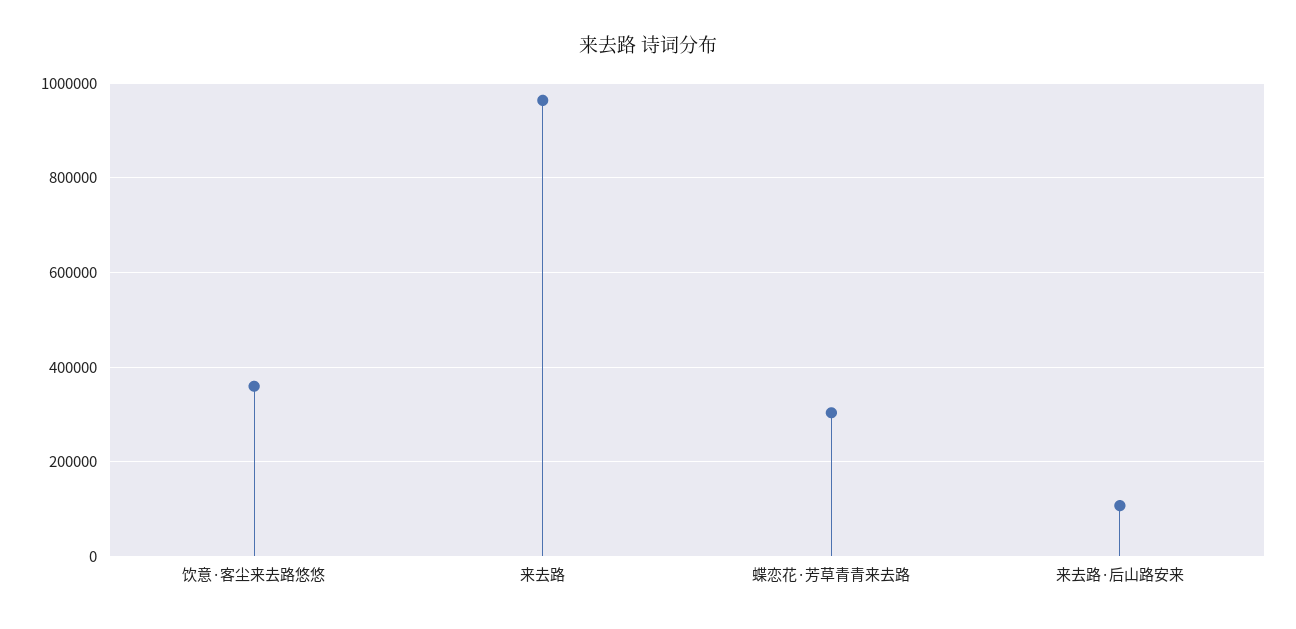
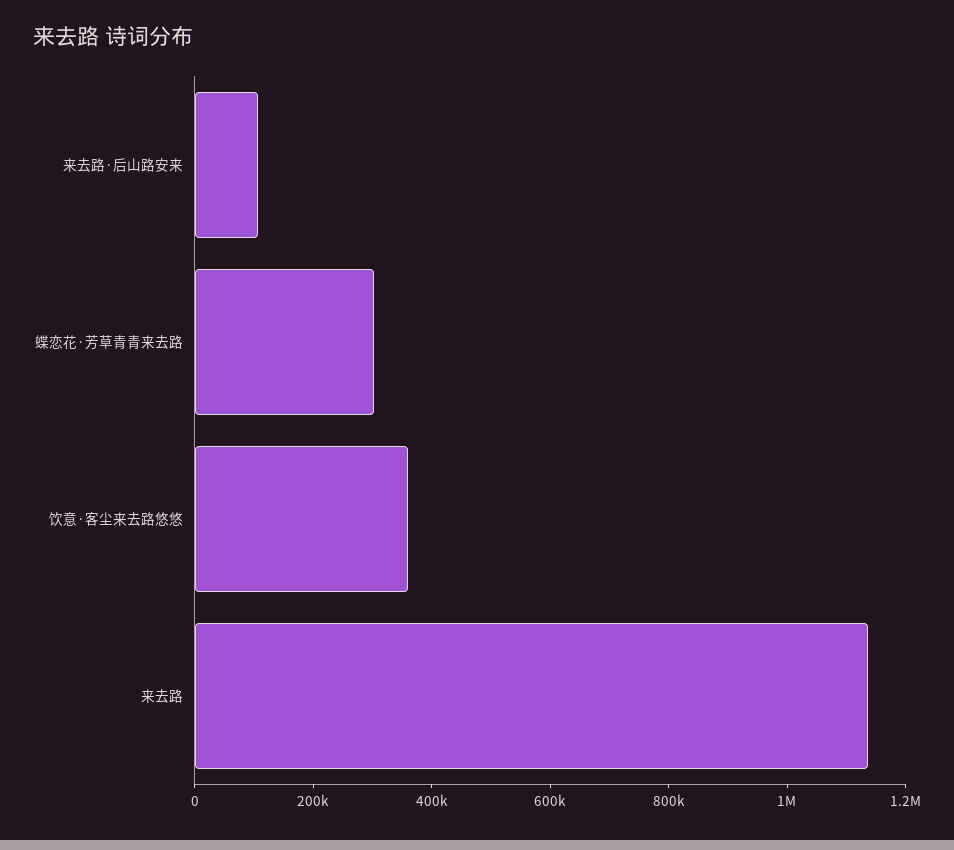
来去路: 960000 -> 1150000

